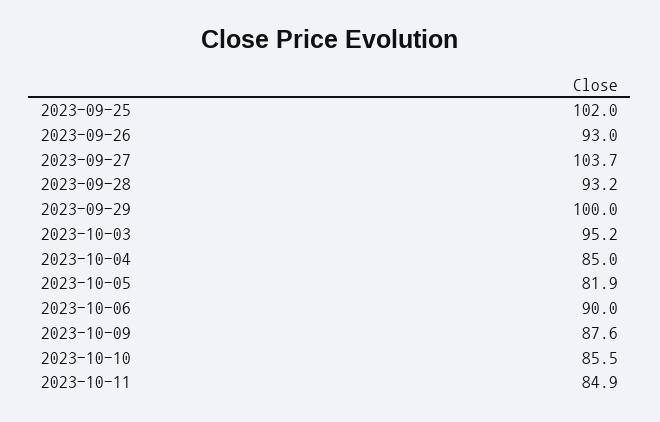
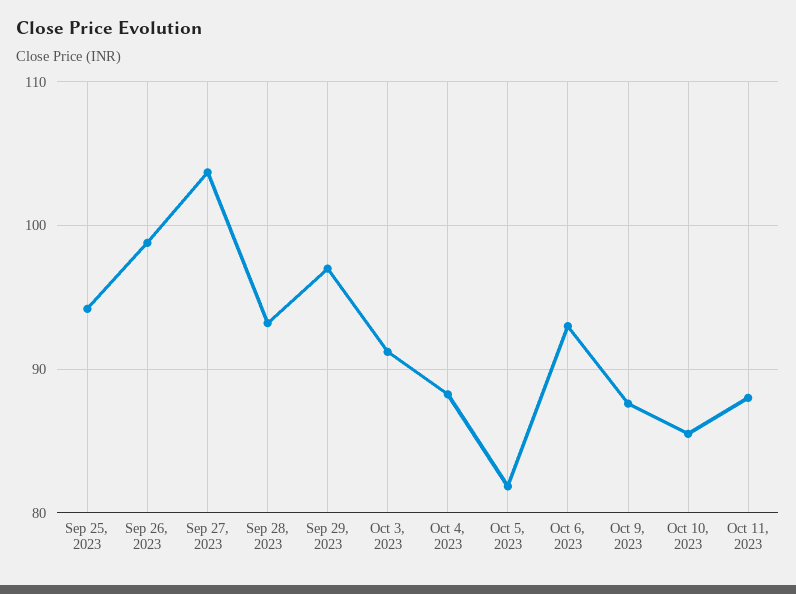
2023-09-25: 102 -> 94
2023-09-26: 93 -> 99
2023-09-29: 100 -> 97
2023-10-03: 95.2 -> 91
2023-10-04: 85 -> 88
2023-10-06: 90 -> 93
2023-10-11: 84.9 -> 88

